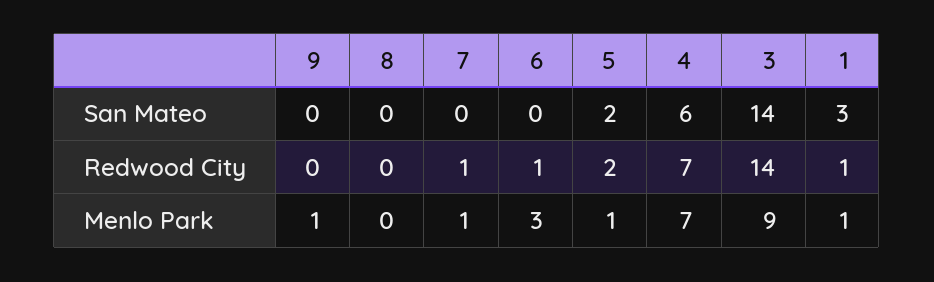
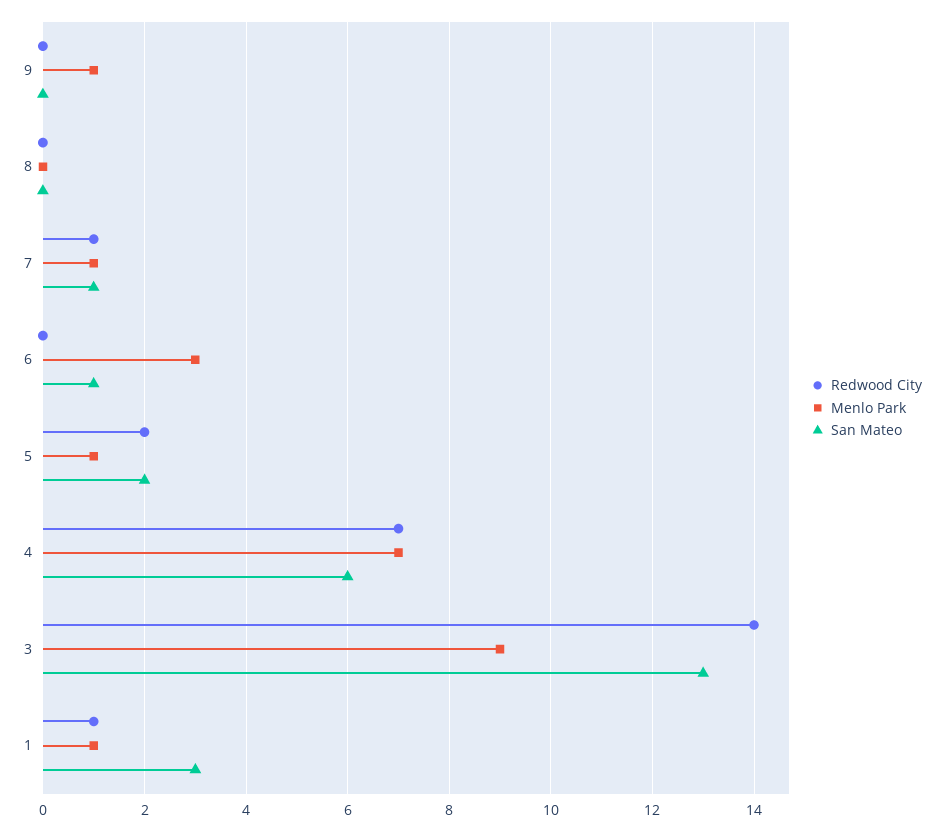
San Mateo, 7: 0 -> 1
San Mateo, 6: 0 -> 1
San Mateo, 3: 14 -> 13
Redwood City, 6: 1 -> 0

